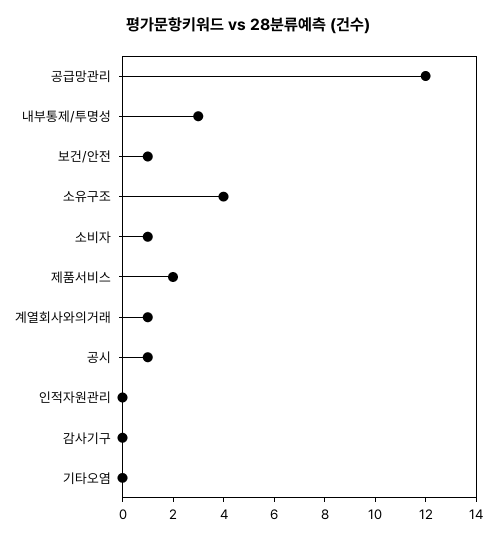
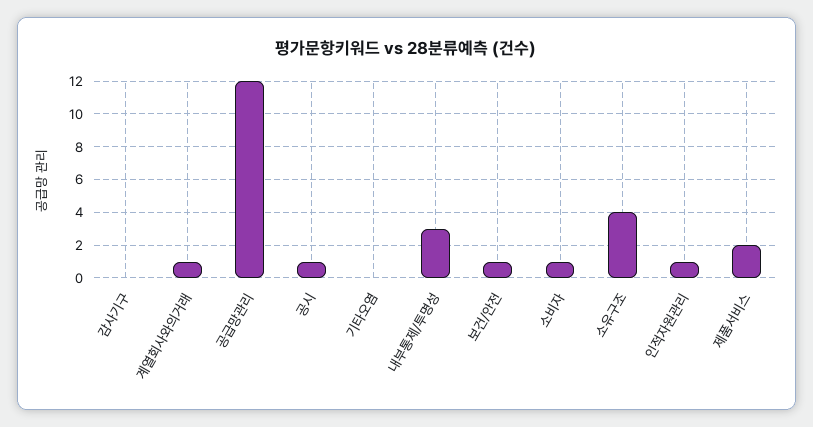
인적자원관리: 0 -> 1

